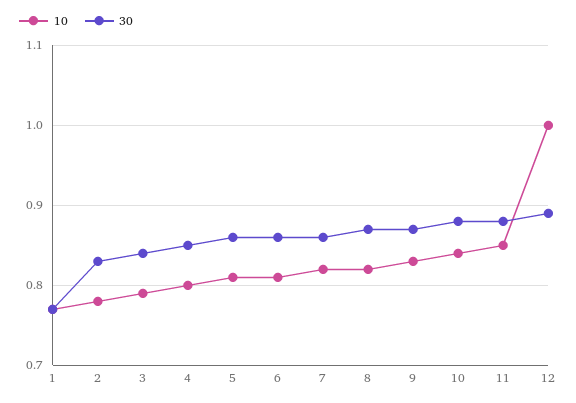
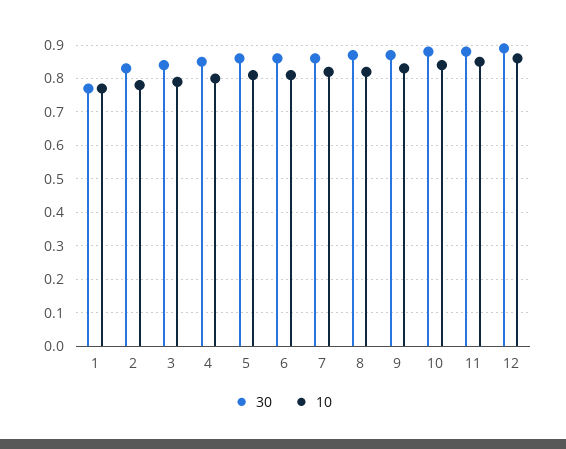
10, 12: 1 -> 0.85

